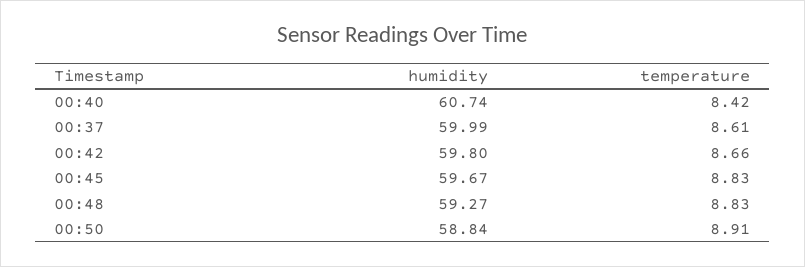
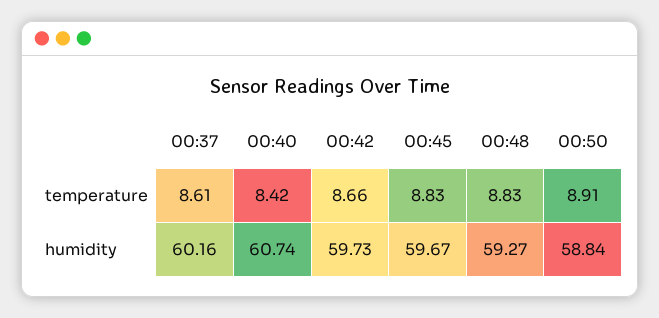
humidity, 00:37: 59.99 -> 60.16
humidity, 00:42: 59.8 -> 59.73

